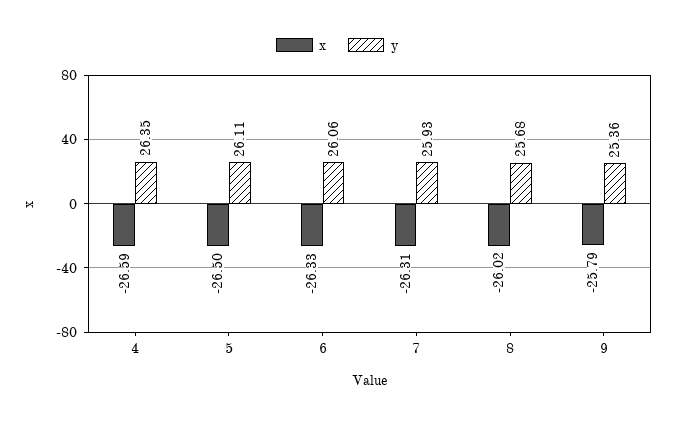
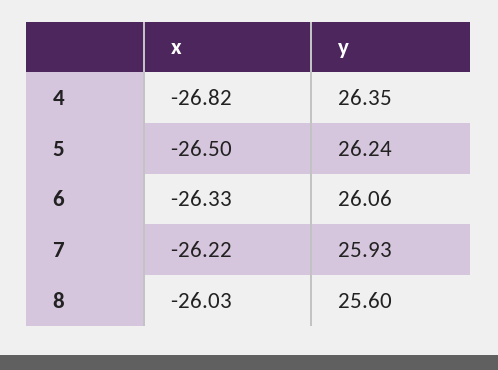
x, 4: -26.59 -> -26.82
y, 5: 26.11 -> 26.24
x, 7: -26.31 -> -26.22
x, 8: -26.02 -> -26.03
y, 8: 25.68 -> 25.6
x, 9: -25.79 -> none
y, 9: 25.36 -> none

